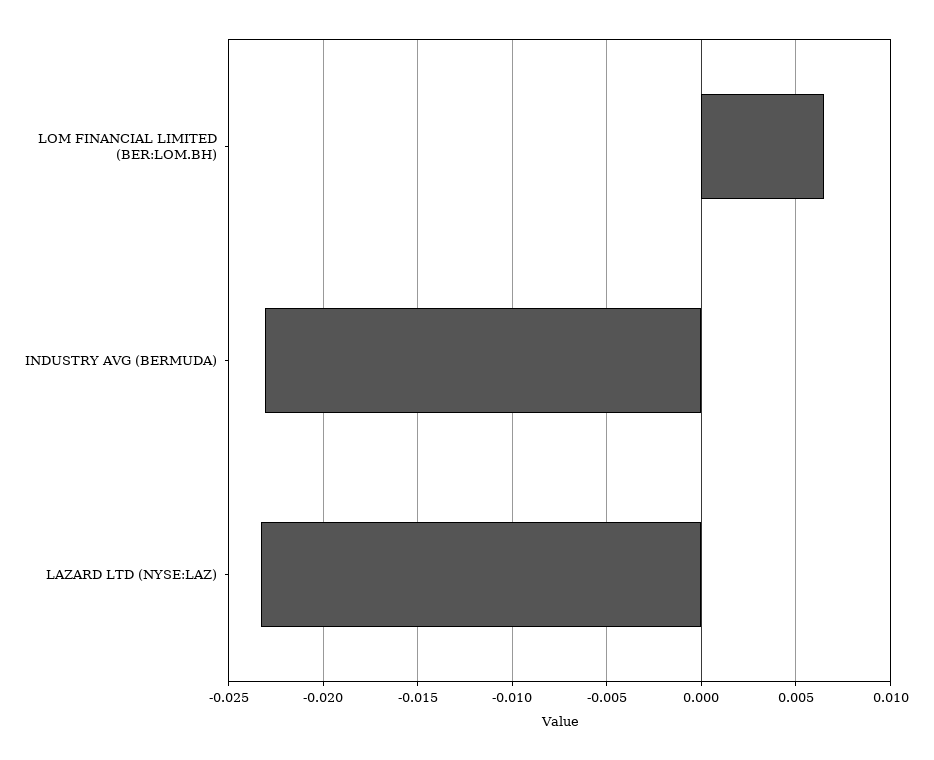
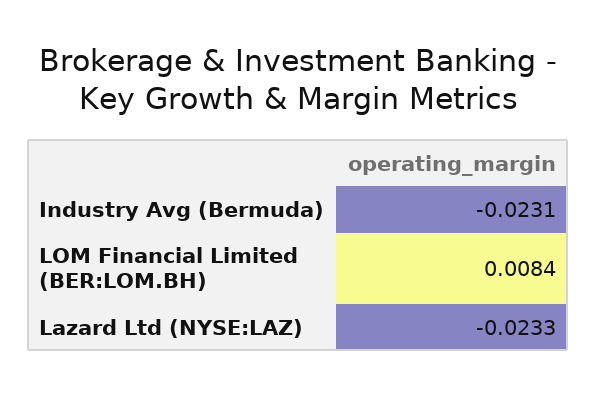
LOM FINANCIAL LIMITED (BER:LOM.BH): 0.0065 -> 0.0084

